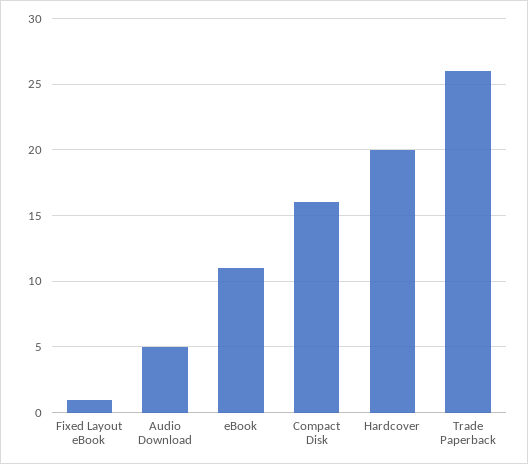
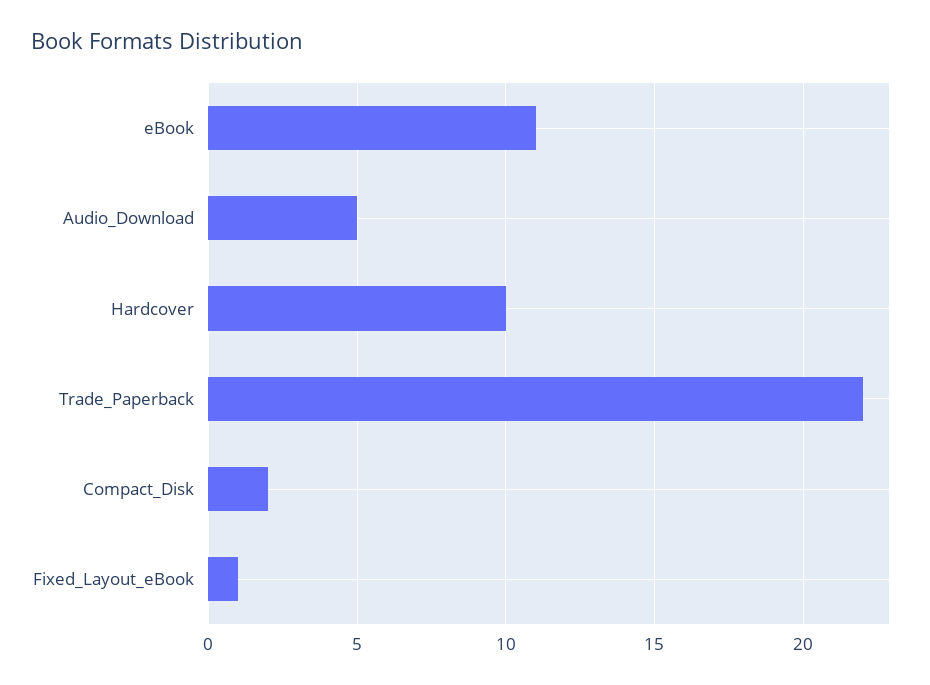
Compact Disk: 16 -> 2
Hardcover: 20 -> 10
Trade Paperback: 26 -> 22

